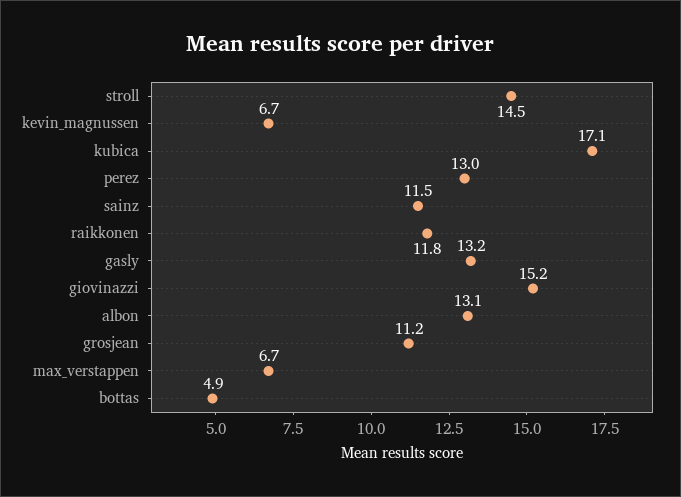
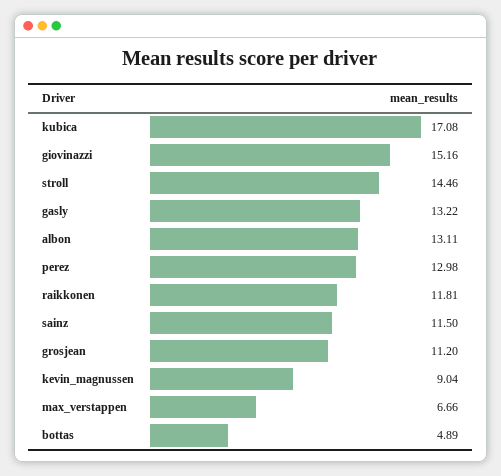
kevin_magnussen: 6.7 -> 9.04

